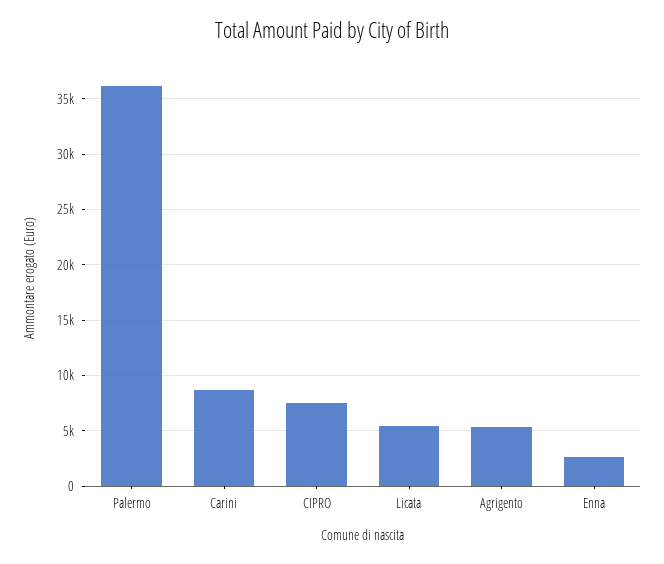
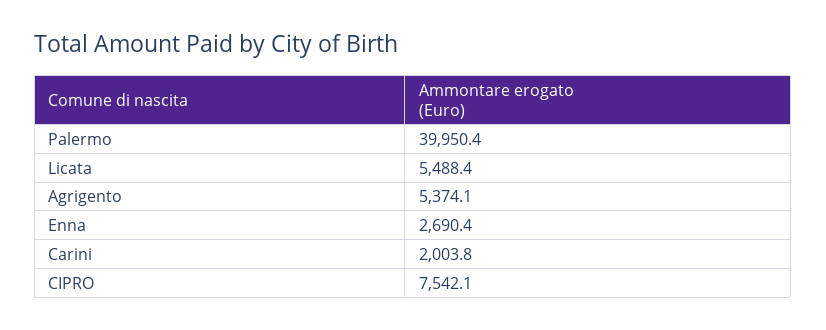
Palermo: 36000 -> 39950.4
Carini: 9000 -> 2003.8

